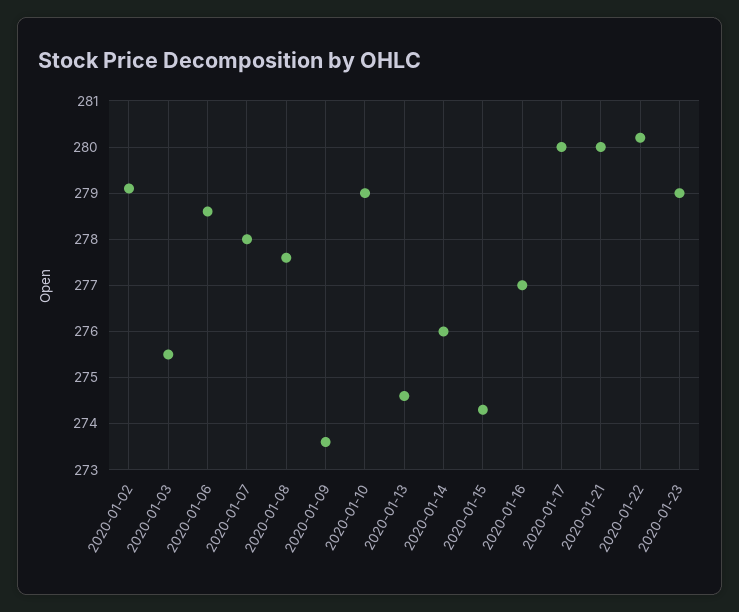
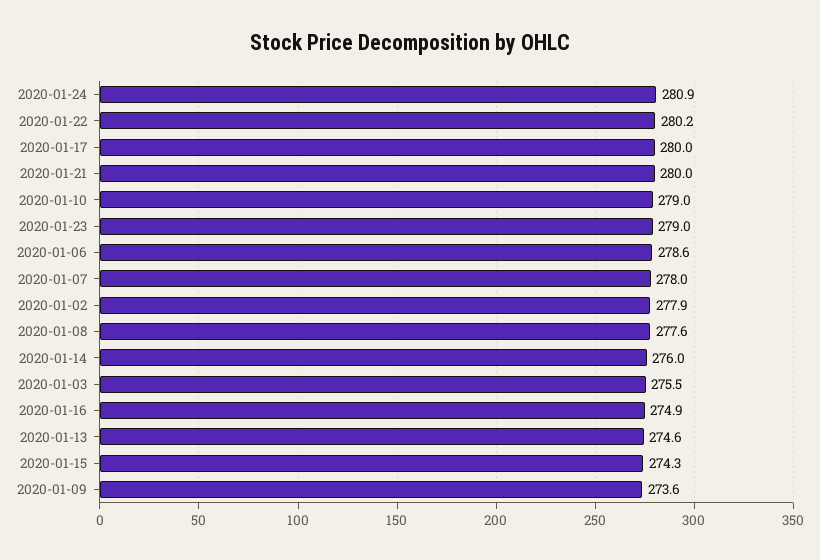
2020-01-02: 279 -> 277.9
2020-01-16: 277 -> 274.9
2020-01-24: none -> 280.9

